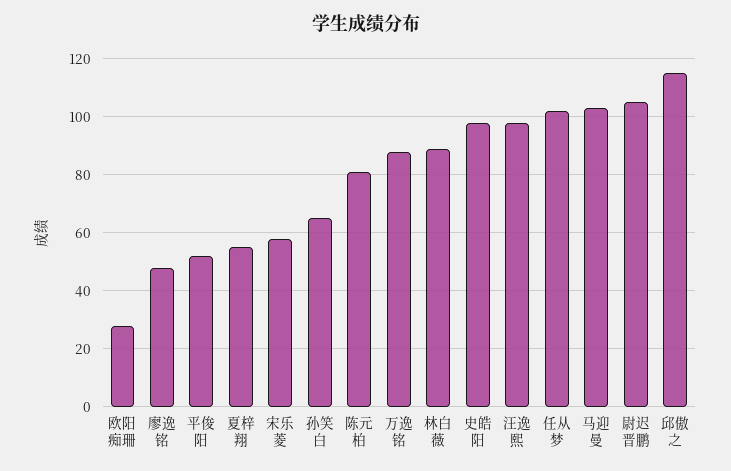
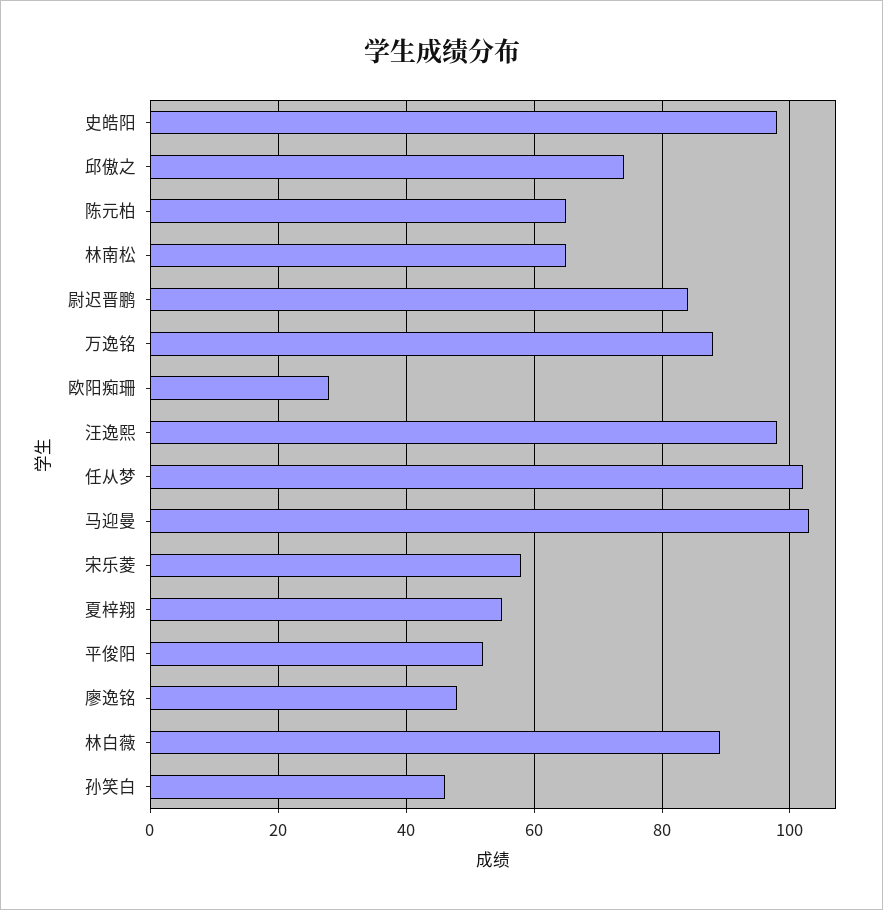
孙笑白: 65 -> 45
陈元柏: 80 -> 65
尉迟晋鹏: 105 -> 85
邱傲之: 115 -> 75
林南松: none -> 65

